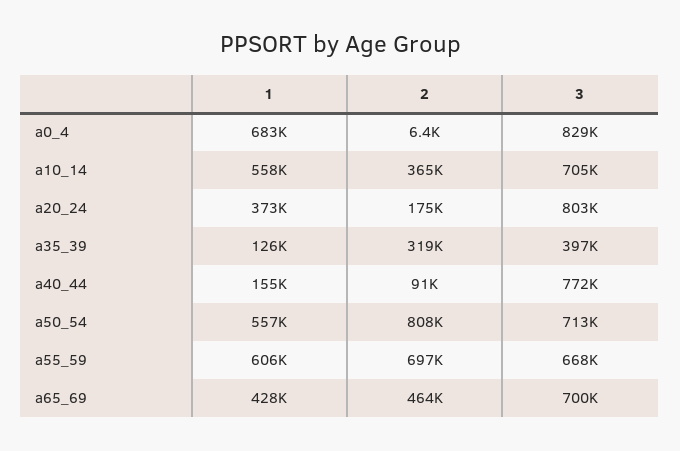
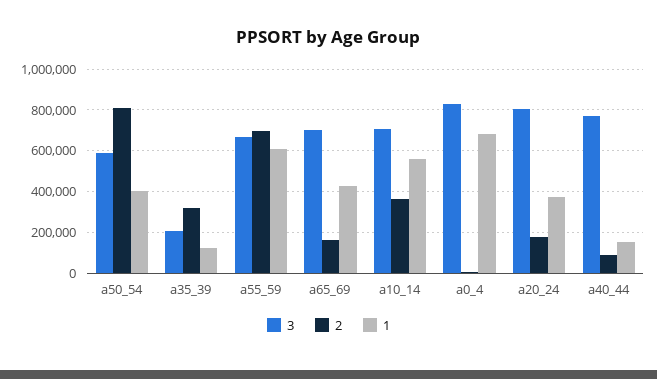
3, a35_39: 397000 -> 200000
1, a50_54: 557000 -> 400000
3, a50_54: 713000 -> 600000
2, a65_69: 464000 -> 150000

